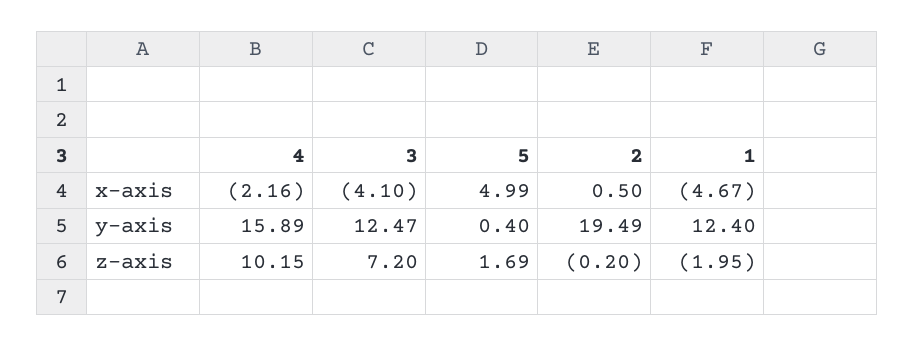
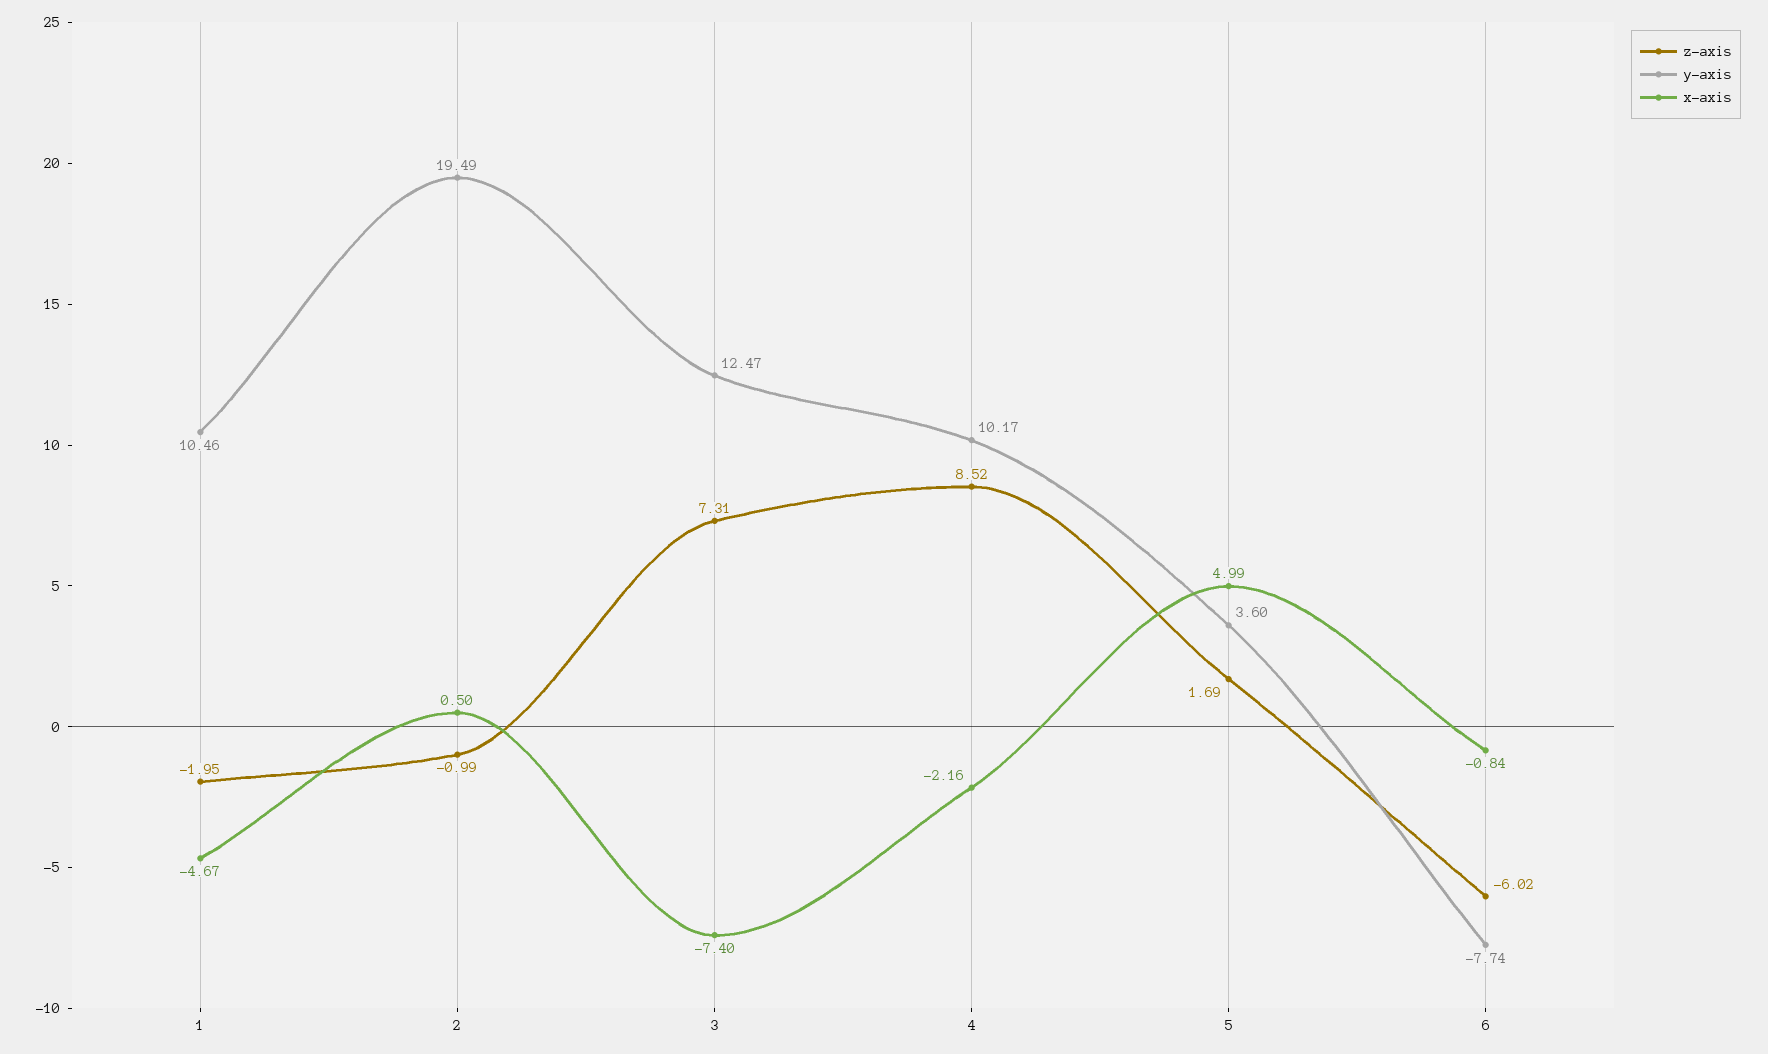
x-axis, 3: -4.1 -> -7.4
y-axis, 4: 15.89 -> 10.17
y-axis, 5: 0.4 -> 3.6
y-axis, 1: 12.4 -> 10.46
z-axis, 4: 10.15 -> 8.52
z-axis, 3: 7.2 -> 7.31
z-axis, 2: -0.2 -> -0.99
z-axis, 6: none -> -6.02
y-axis, 6: none -> -7.74
x-axis, 6: none -> -0.84

